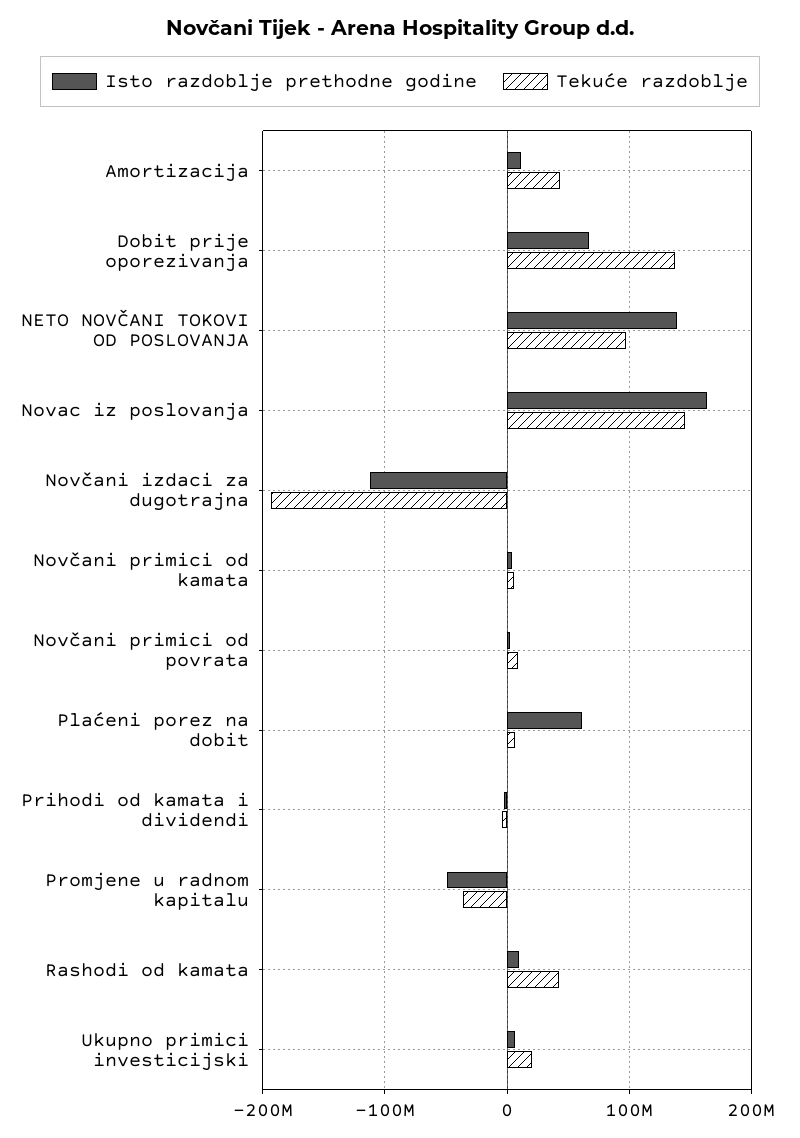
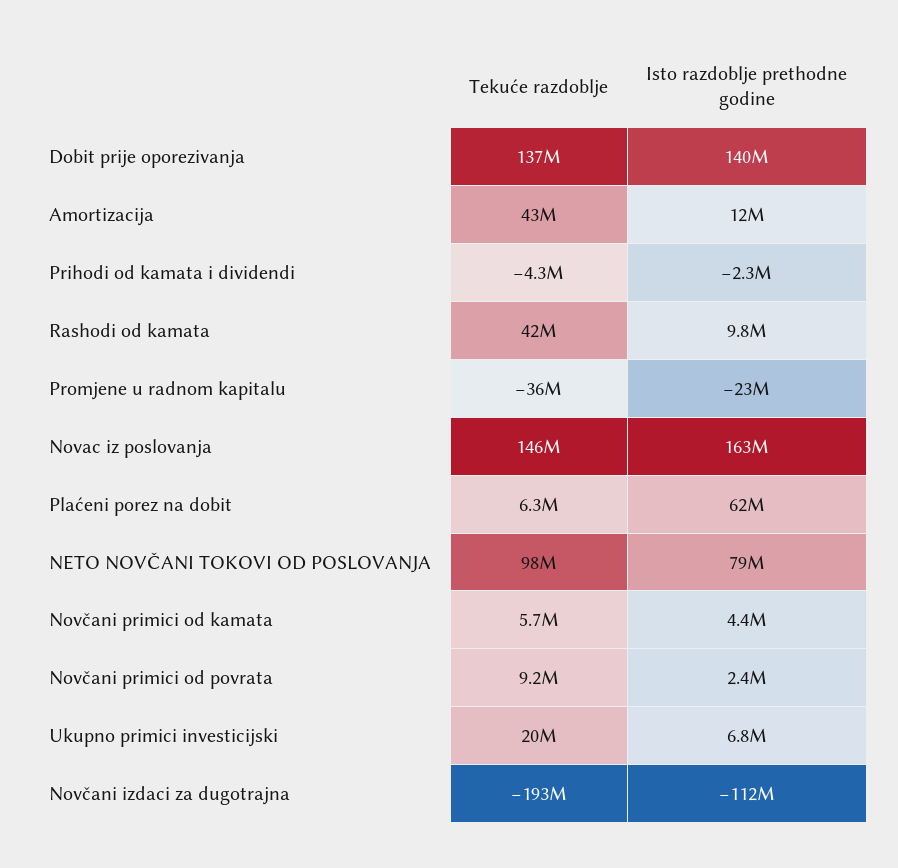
Isto razdoblje prethodne godine, Dobit prije oporezivanja: 70000000 -> 140000000
Isto razdoblje prethodne godine, NETO NOVČANI TOKOVI OD POSLOVANJA: 140000000 -> 79000000
Isto razdoblje prethodne godine, Promjene u radnom kapitalu: -50000000 -> -23000000

